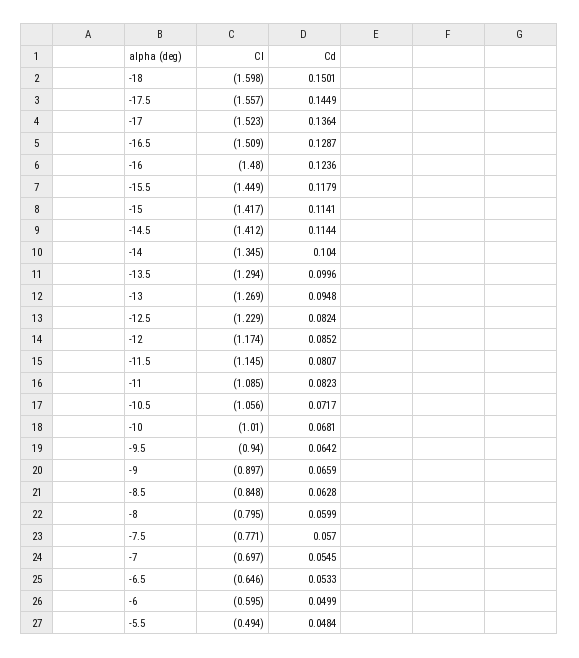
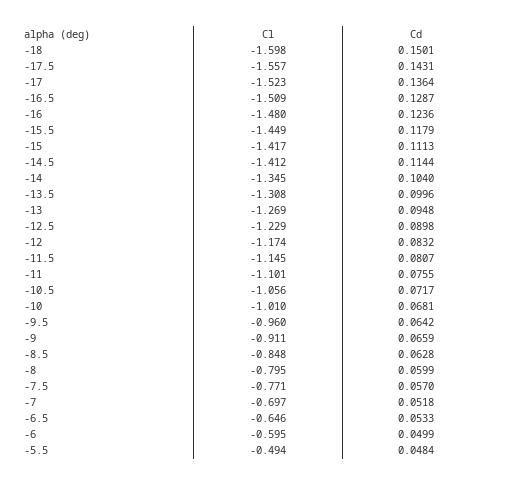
Cd, -17.5: 0.1449 -> 0.1431
Cd, -15: 0.1141 -> 0.1113
Cl, -13.5: -1.294 -> -1.308
Cd, -12.5: 0.0824 -> 0.0898
Cd, -12: 0.0852 -> 0.0832
Cl, -11: -1.085 -> -1.101
Cd, -11: 0.0823 -> 0.0755
Cl, -9.5: -0.94 -> -0.96
Cl, -9: -0.897 -> -0.911
Cd, -7: 0.0545 -> 0.0518

